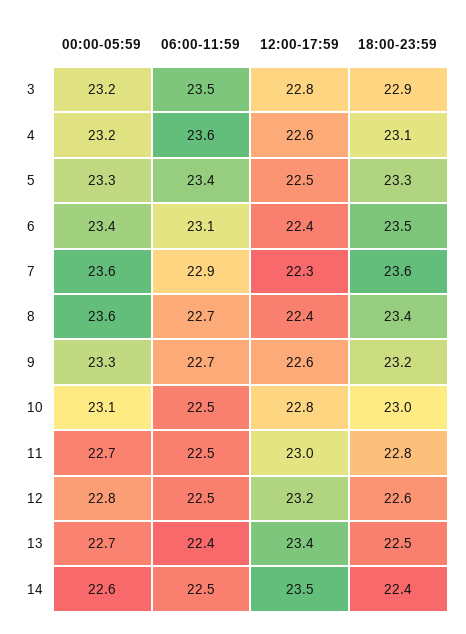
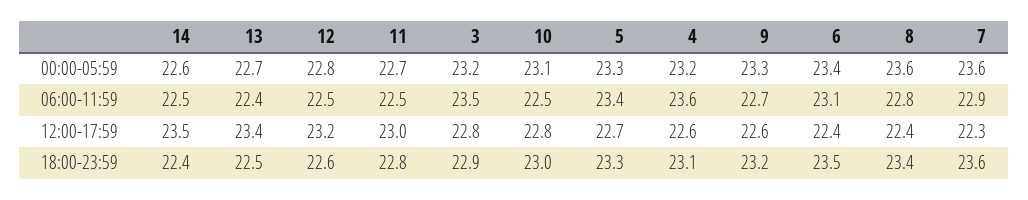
12:00-17:59, 5: 22.5 -> 22.7
06:00-11:59, 8: 22.7 -> 22.8

